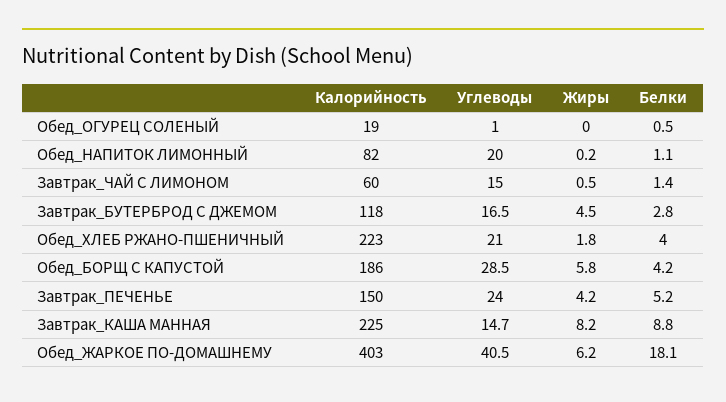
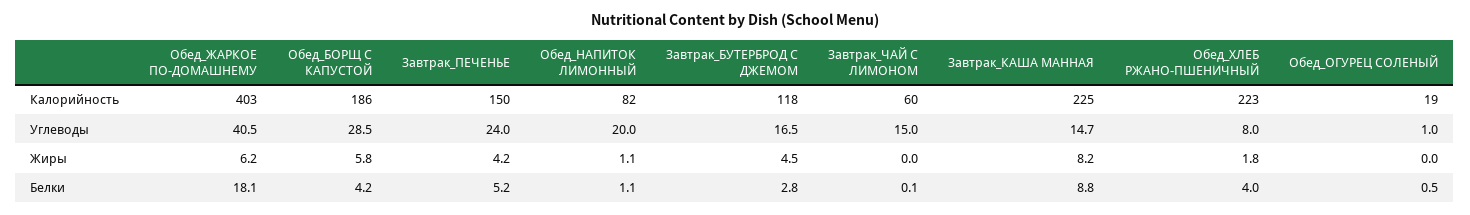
Жиры, Обед_НАПИТОК ЛИМОННЫЙ: 0.2 -> 1.1
Жиры, Завтрак_ЧАЙ С ЛИМОНОМ: 0.5 -> 0
Белки, Завтрак_ЧАЙ С ЛИМОНОМ: 1.4 -> 0.1
Углеводы, Обед_ХЛЕБ РЖАНО-ПШЕНИЧНЫЙ: 21 -> 8

